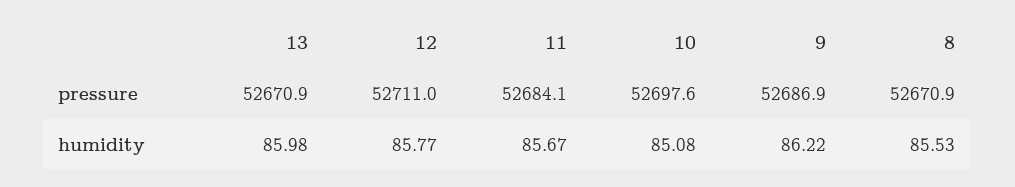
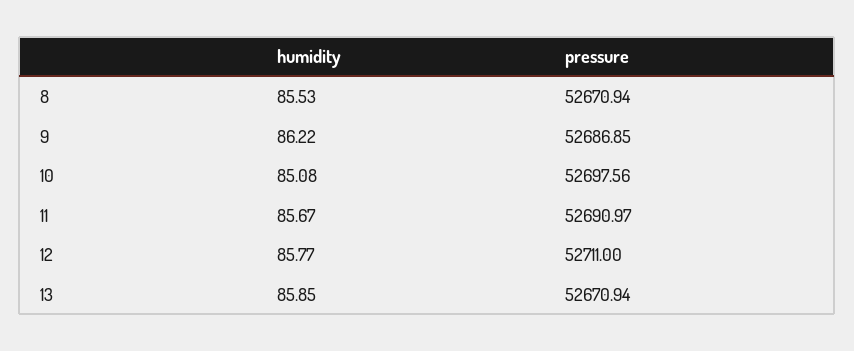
11, pressure: 52684.1 -> 52690.97
13, humidity: 85.98 -> 85.85

